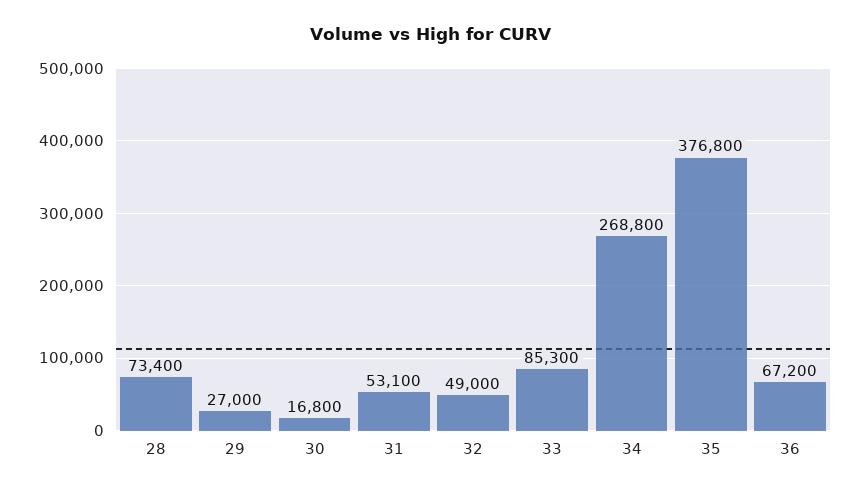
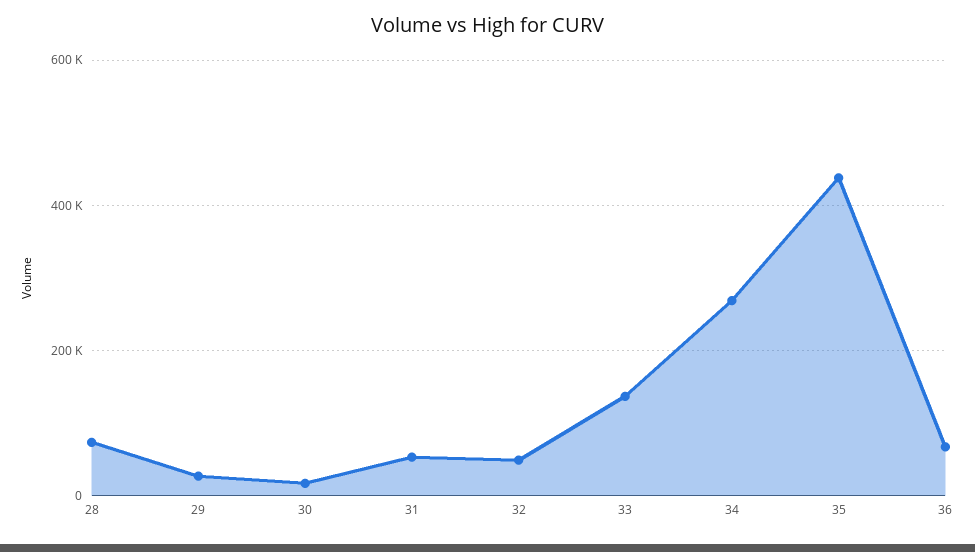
33: 85300 -> 140000
35: 376800 -> 440000

